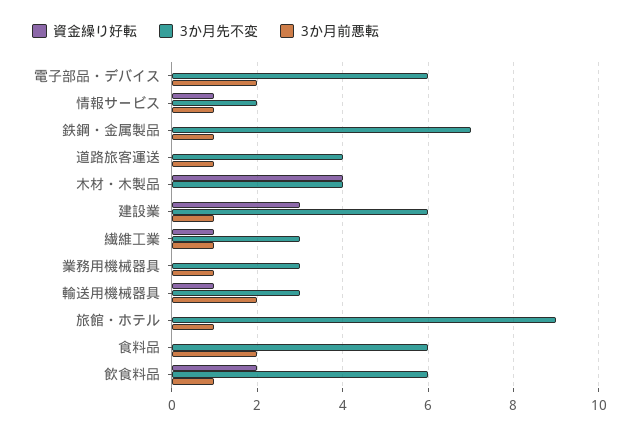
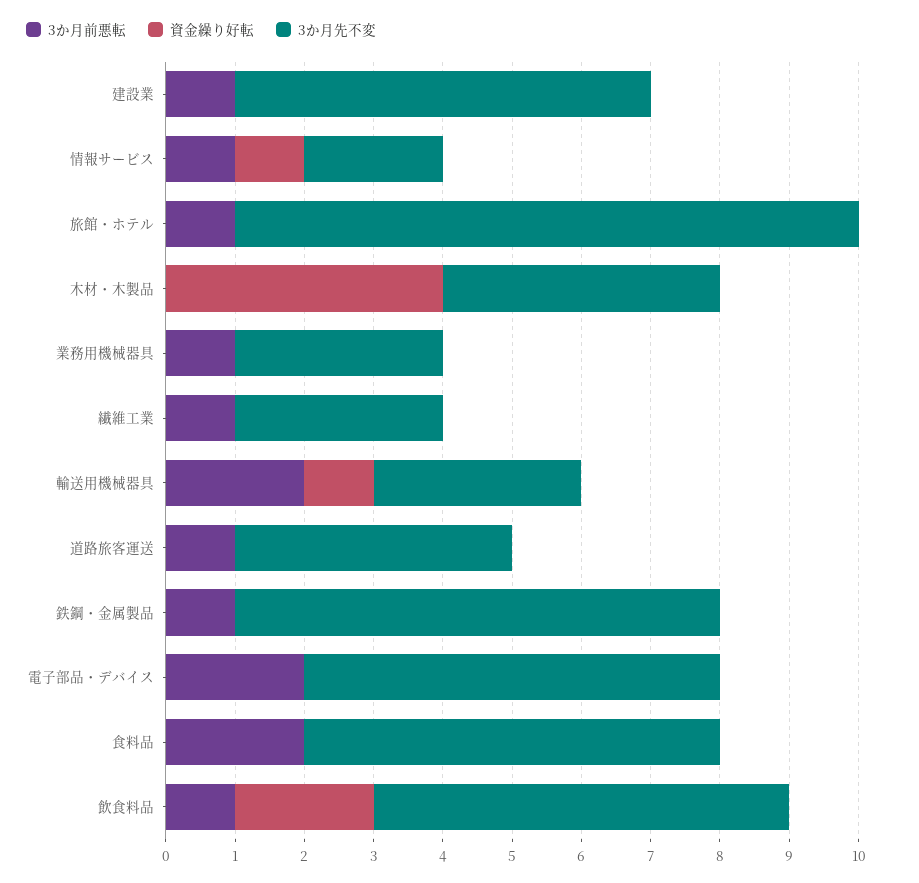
資金繰り好転, 建設業: 3 -> 0
資金繰り好転, 繊維工業: 1 -> 0

